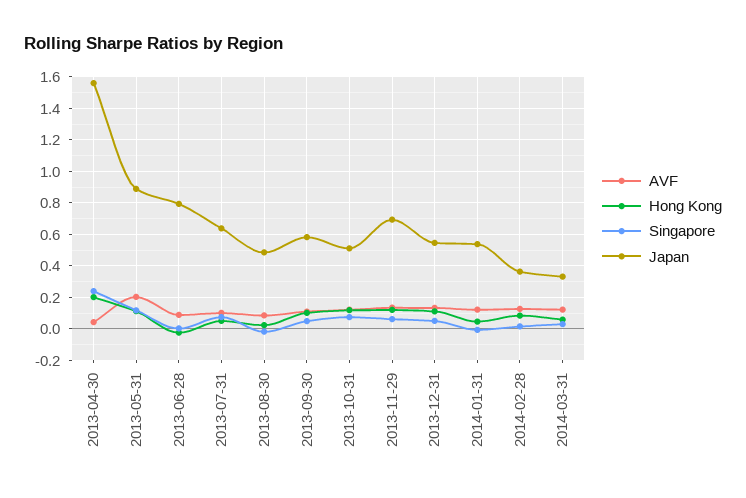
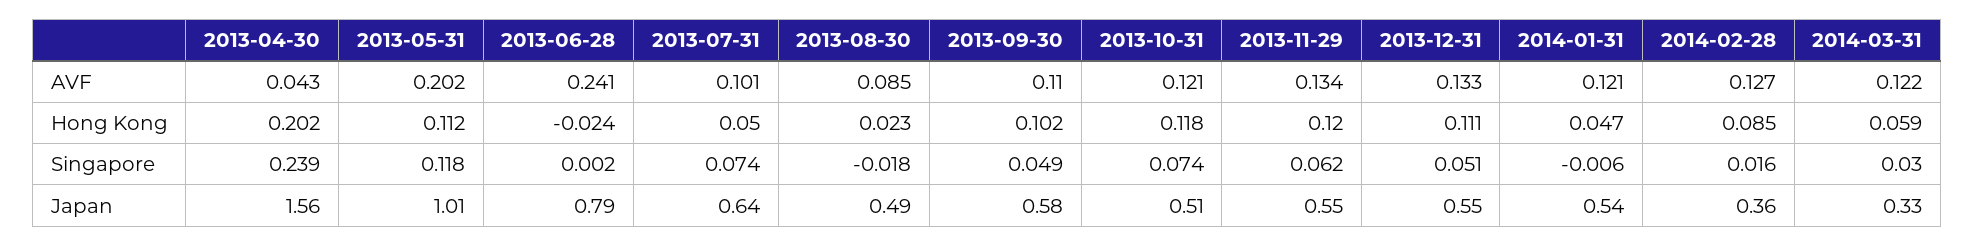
Japan, 2013-05-31: 0.9 -> 1.01
AVF, 2013-06-28: 0.1 -> 0.241
Japan, 2013-11-29: 0.7 -> 0.55

